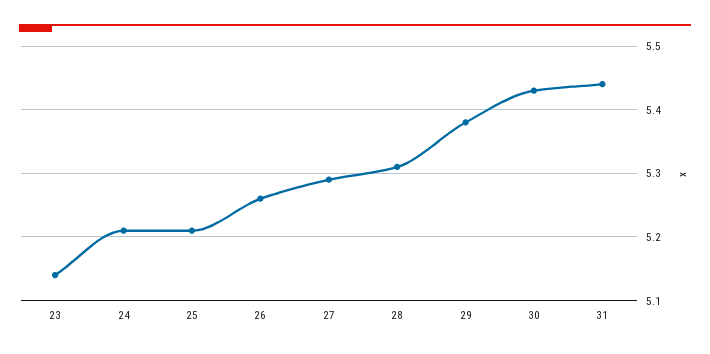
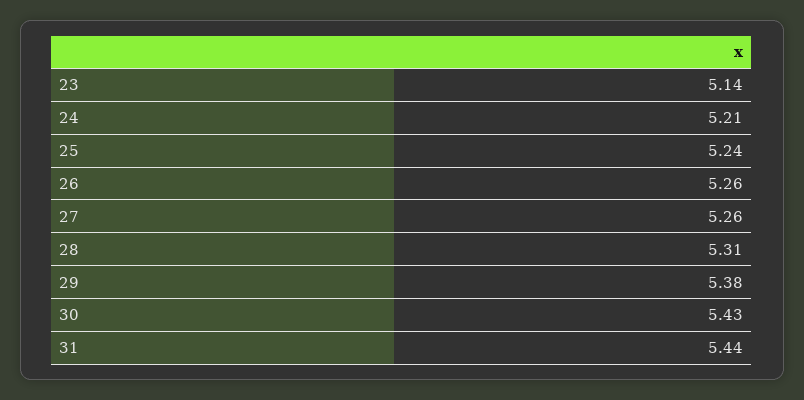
25: 5.21 -> 5.24
27: 5.29 -> 5.26

